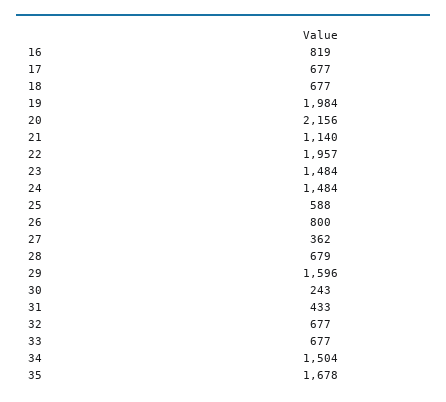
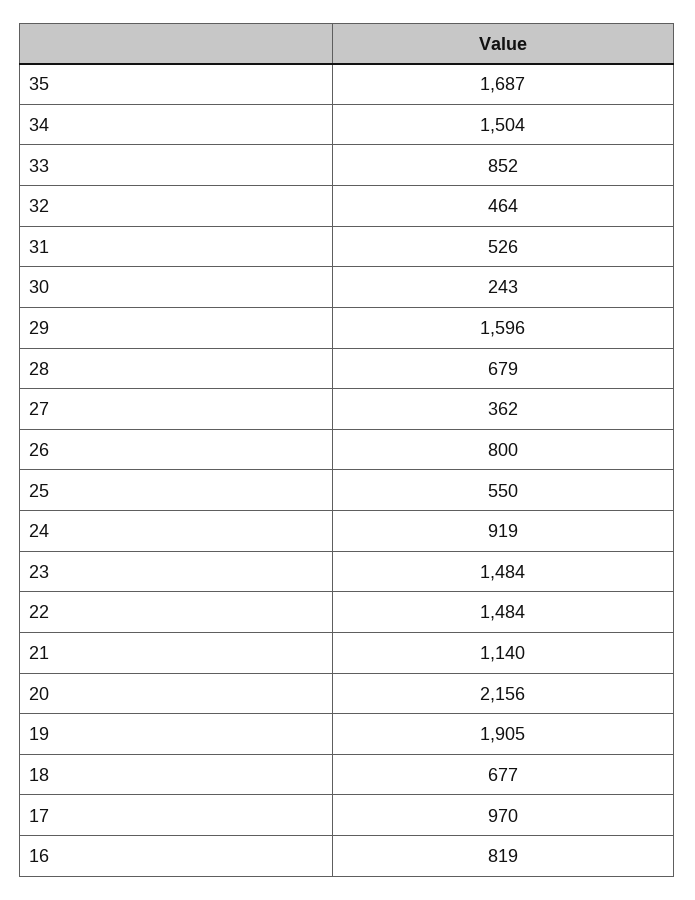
17: 677 -> 970
19: 1984 -> 1905
22: 1957 -> 1484
24: 1484 -> 919
25: 588 -> 550
31: 433 -> 526
32: 677 -> 464
33: 677 -> 852
35: 1678 -> 1687

